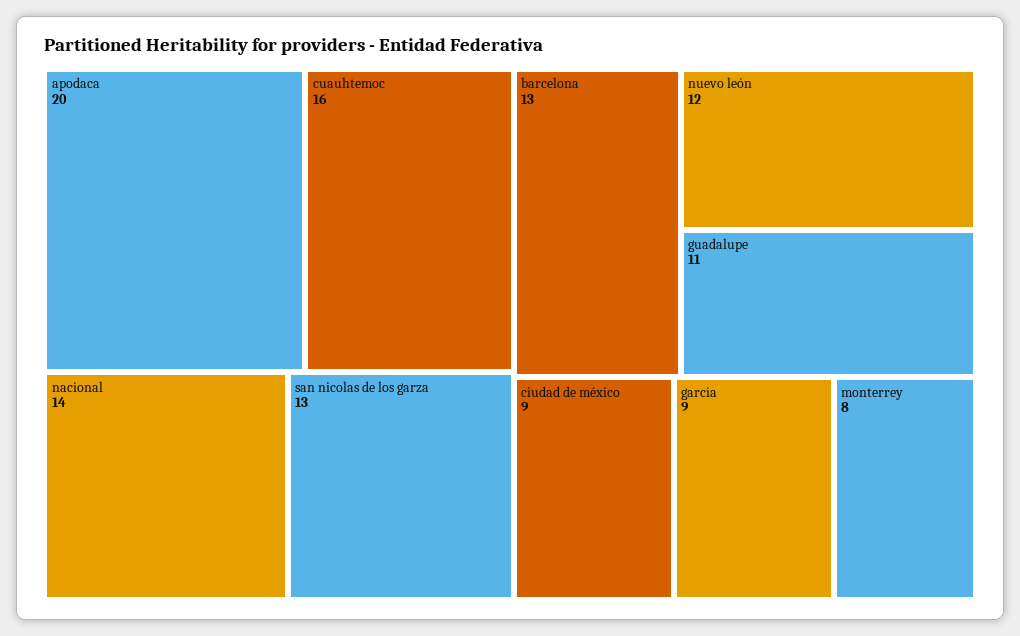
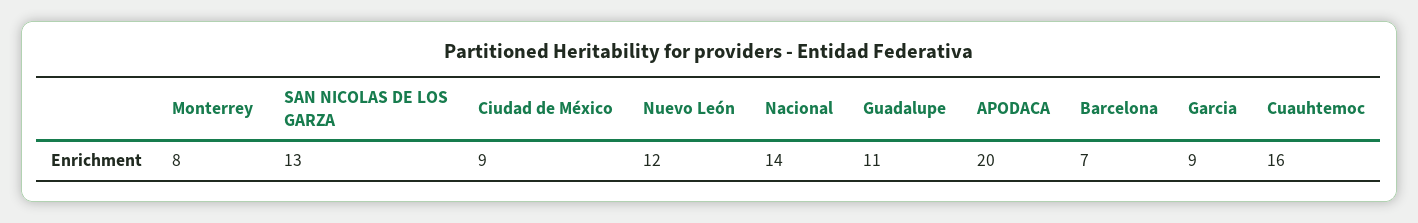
barcelona: 13 -> 7

